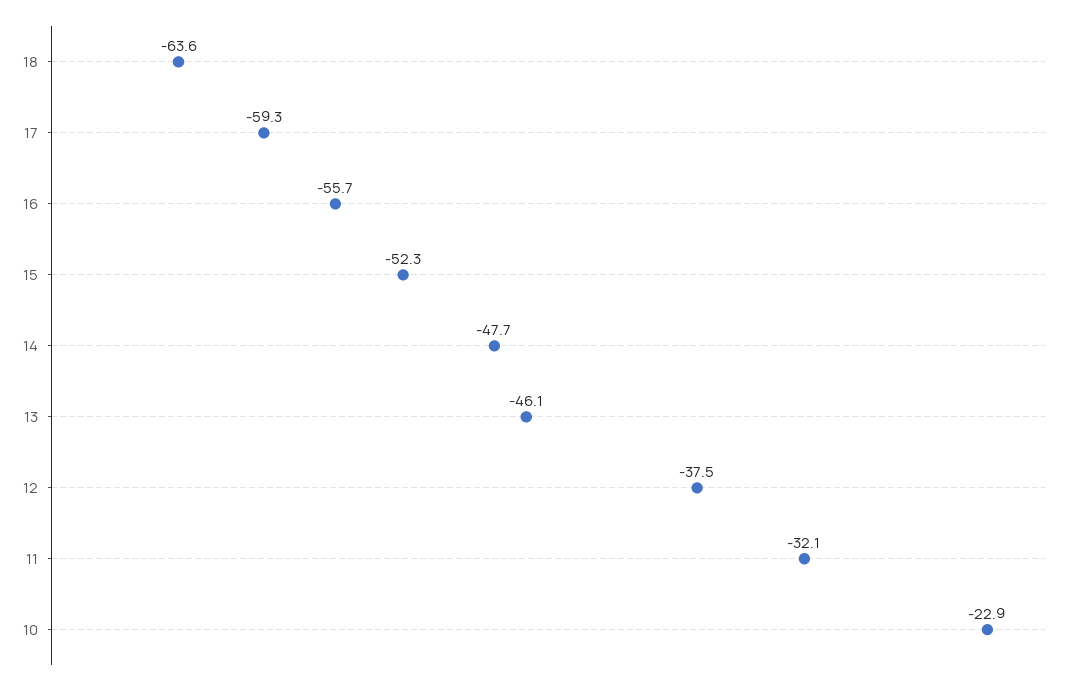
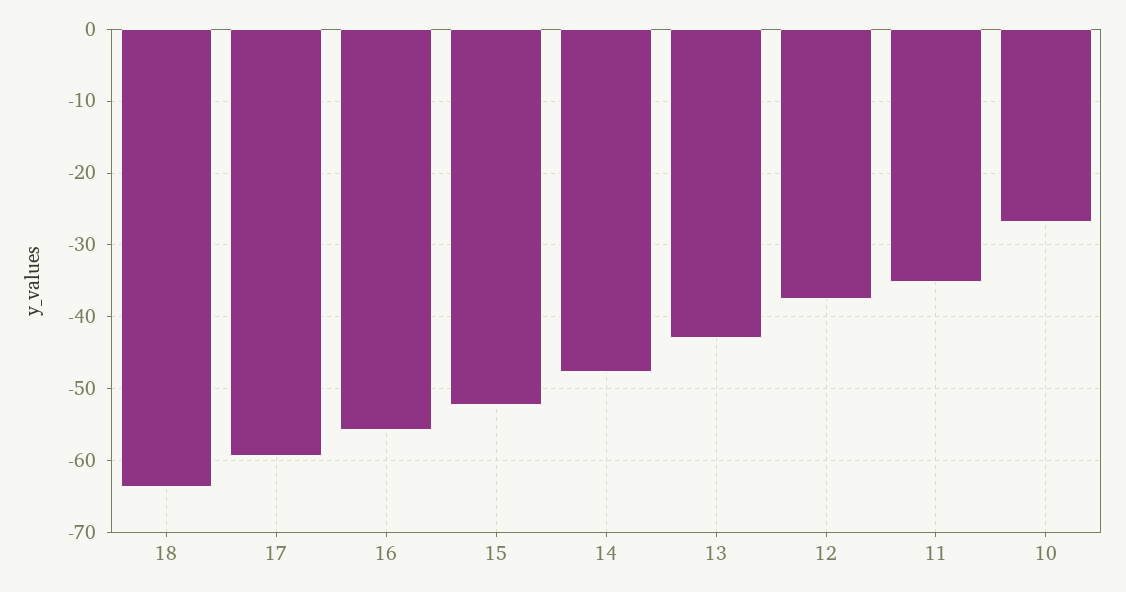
13: -46.1 -> -43
11: -32.1 -> -35
10: -22.9 -> -27

